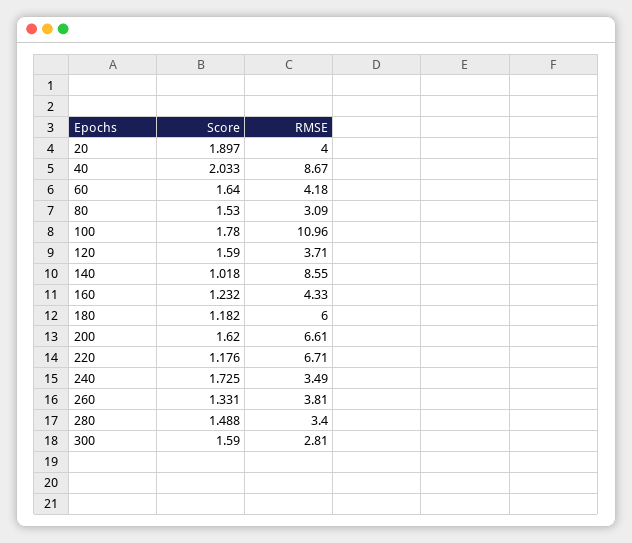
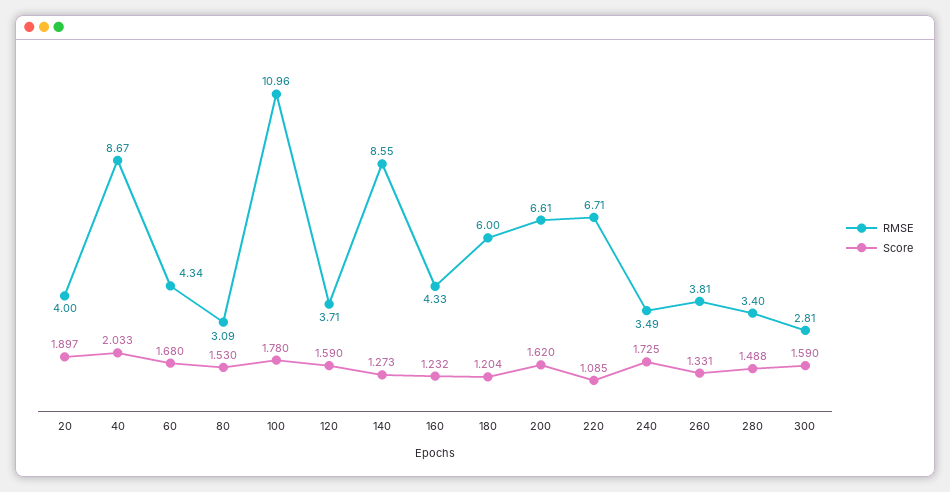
Score, 60: 1.64 -> 1.68
RMSE, 60: 4.18 -> 4.34
Score, 140: 1.018 -> 1.273
Score, 180: 1.182 -> 1.204
Score, 220: 1.176 -> 1.085

